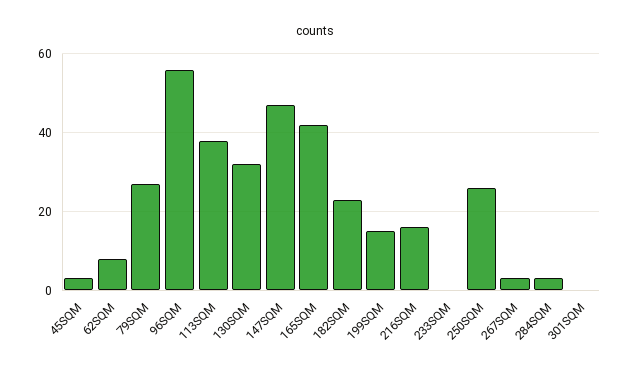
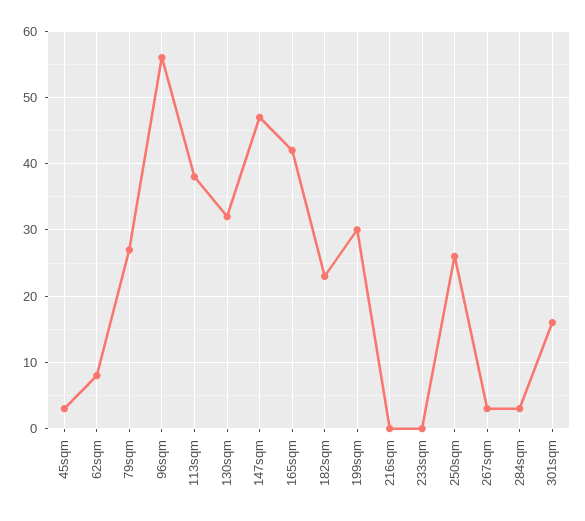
199SQM: 15 -> 30
216SQM: 15 -> 0
301SQM: 0 -> 16

